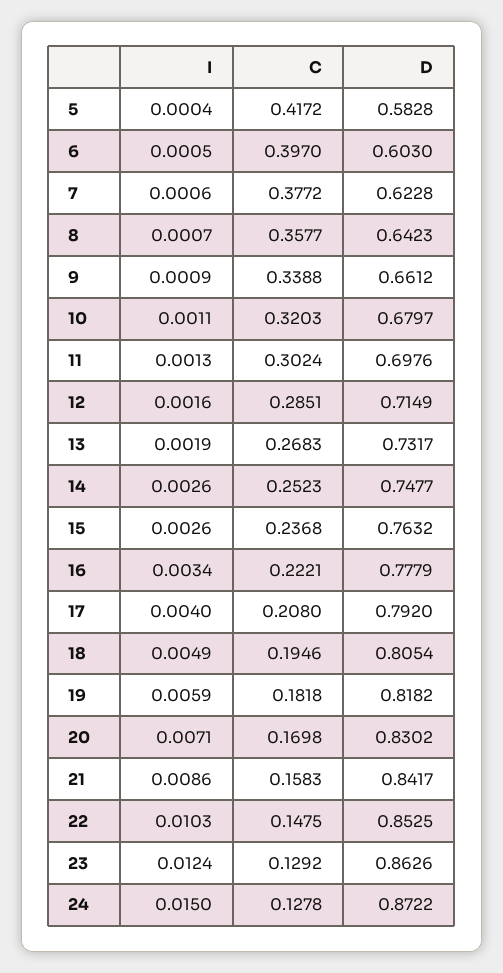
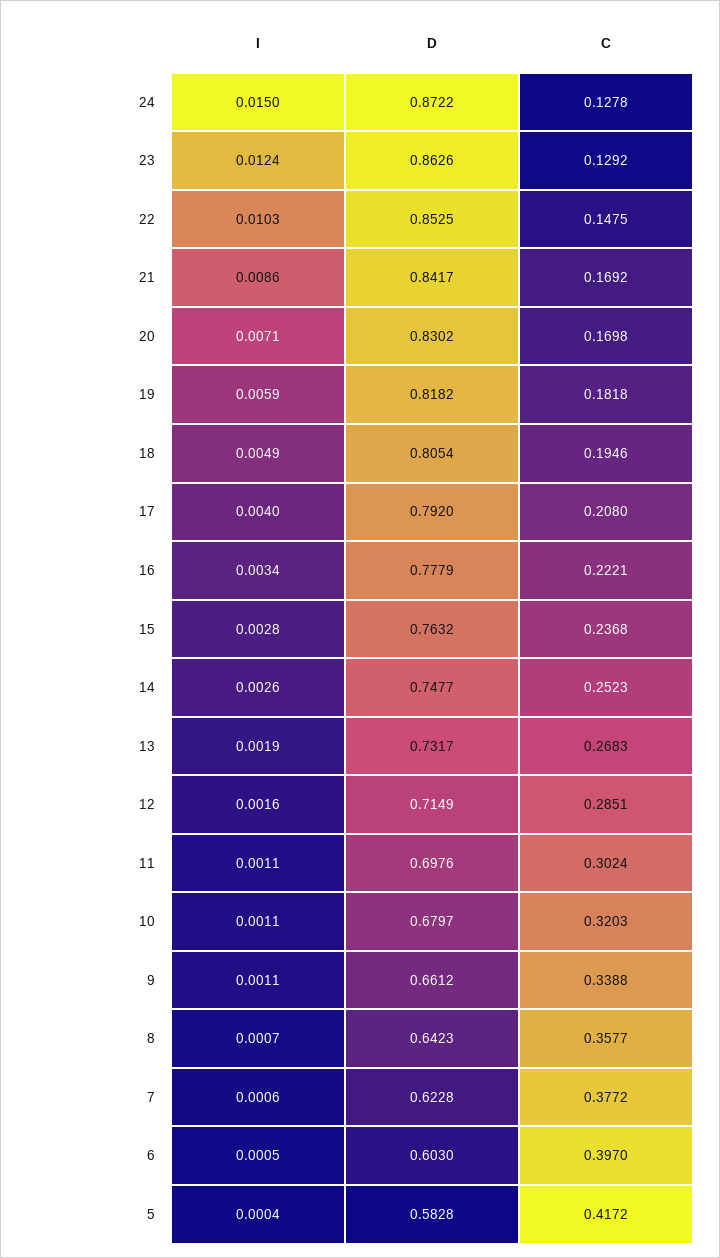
I, 9: 0.0009 -> 0.0011
I, 11: 0.0013 -> 0.0011
I, 15: 0.0026 -> 0.0028
C, 21: 0.1583 -> 0.1692

